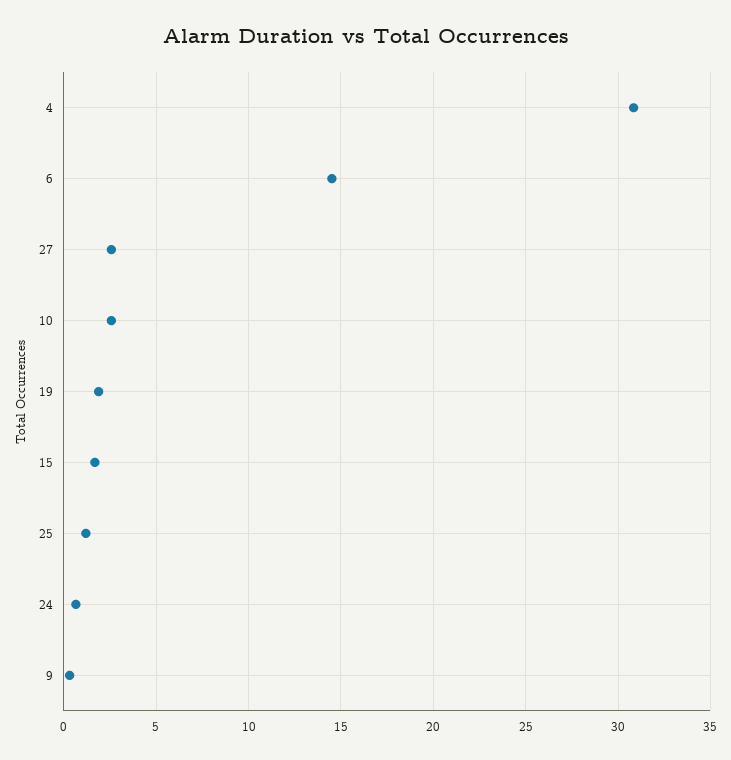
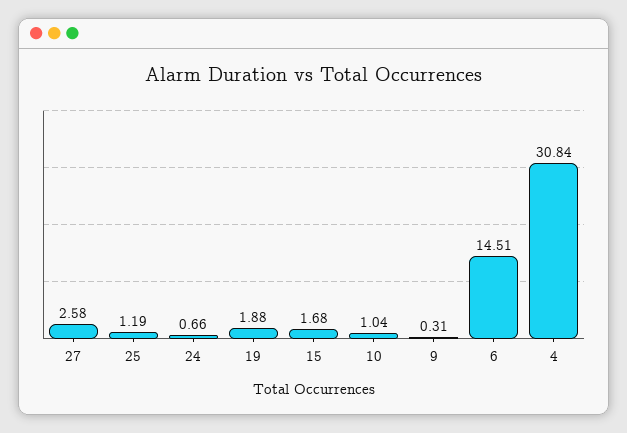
10: 2.5 -> 1.04

